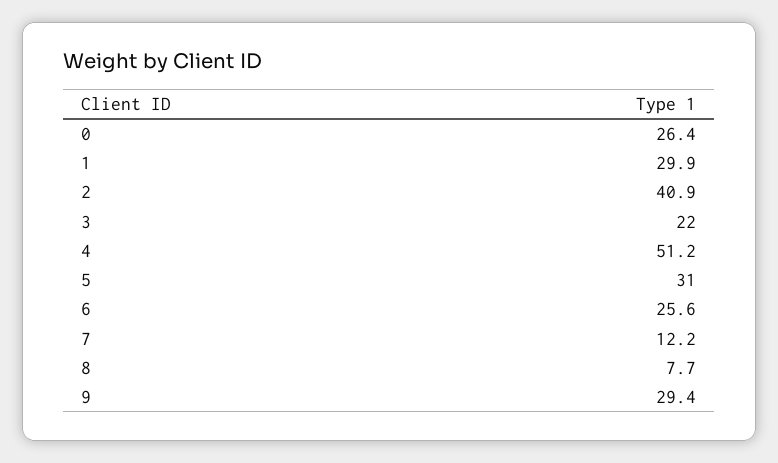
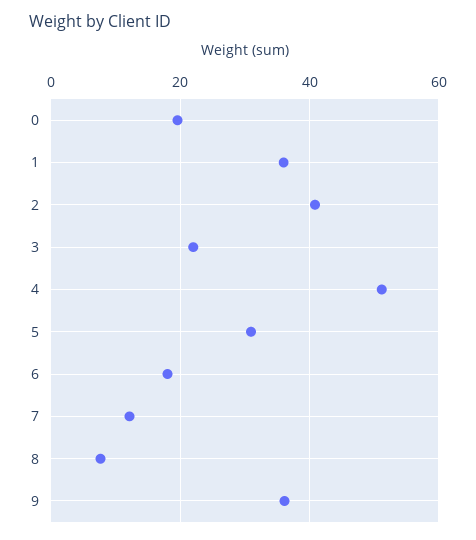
0: 26.4 -> 20
1: 29.9 -> 36
6: 25.6 -> 18
9: 29.4 -> 36

